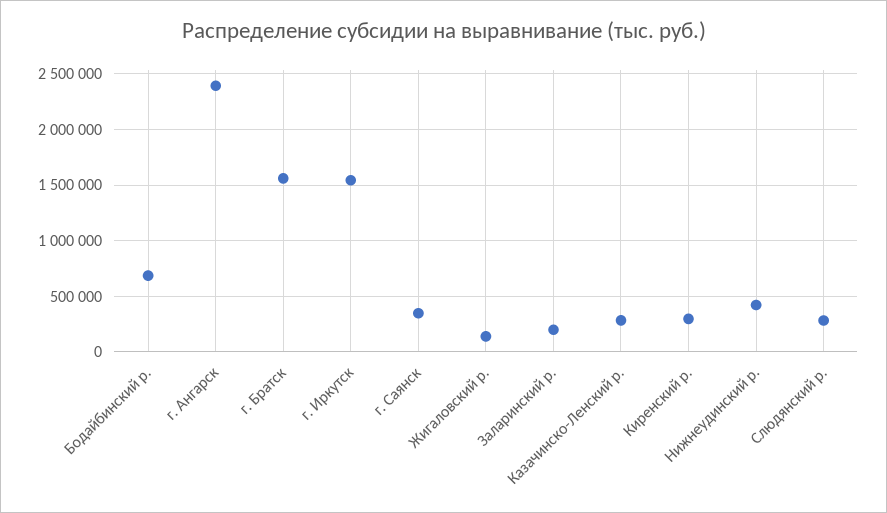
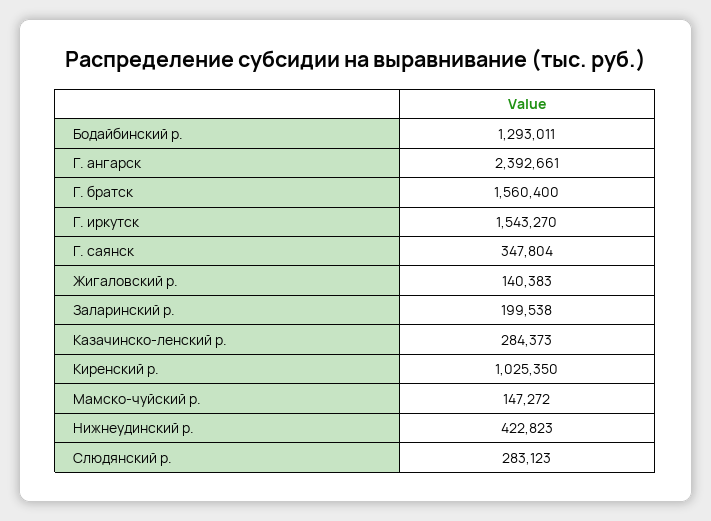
Бодайбинский р.: 700000 -> 1293011
Киренский р.: 300000 -> 1025350
Мамско-чуйский р.: none -> 147272

